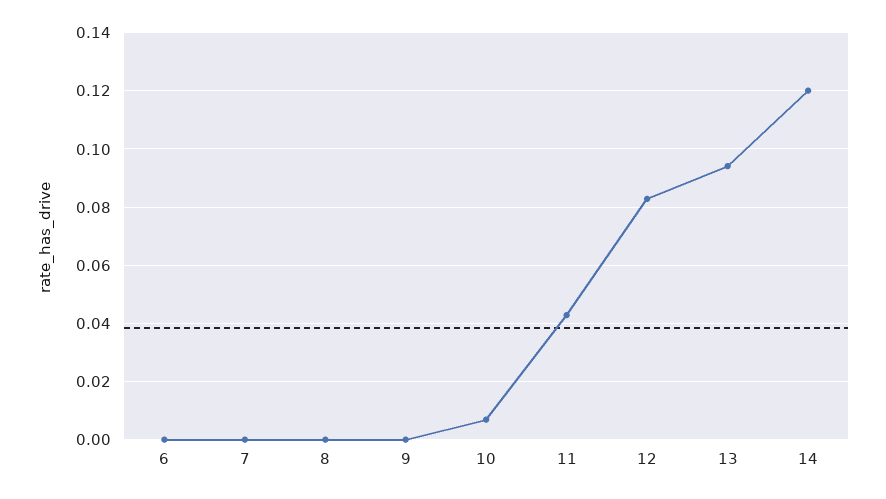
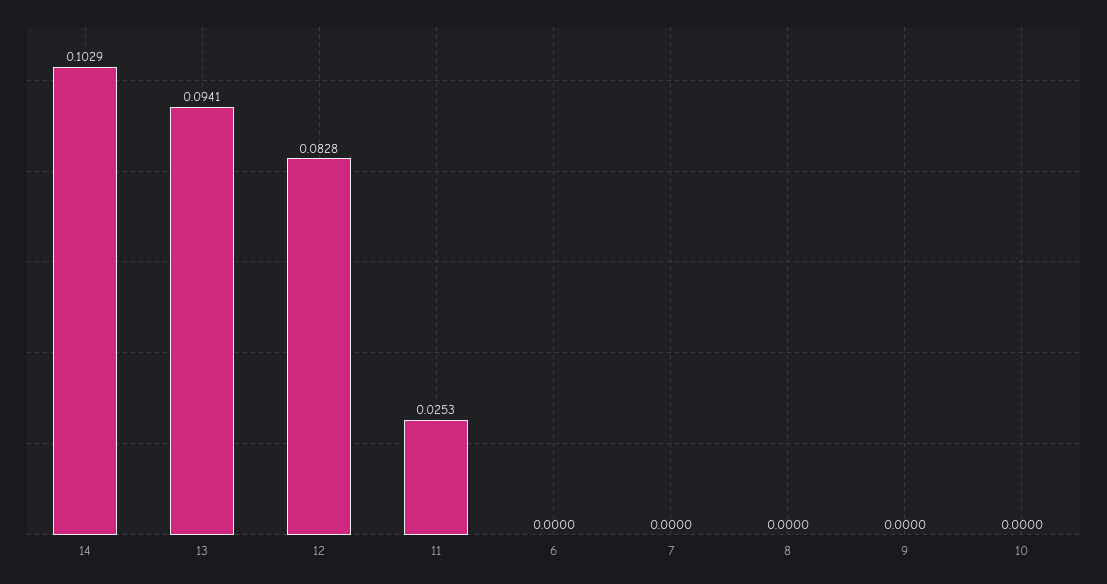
10: 0.0075 -> 0
11: 0.0425 -> 0.0253
14: 0.12 -> 0.1029

